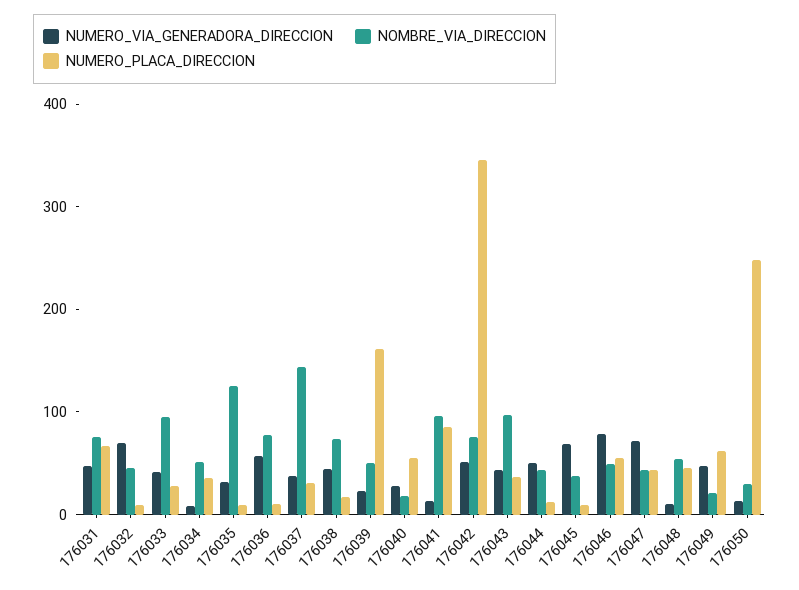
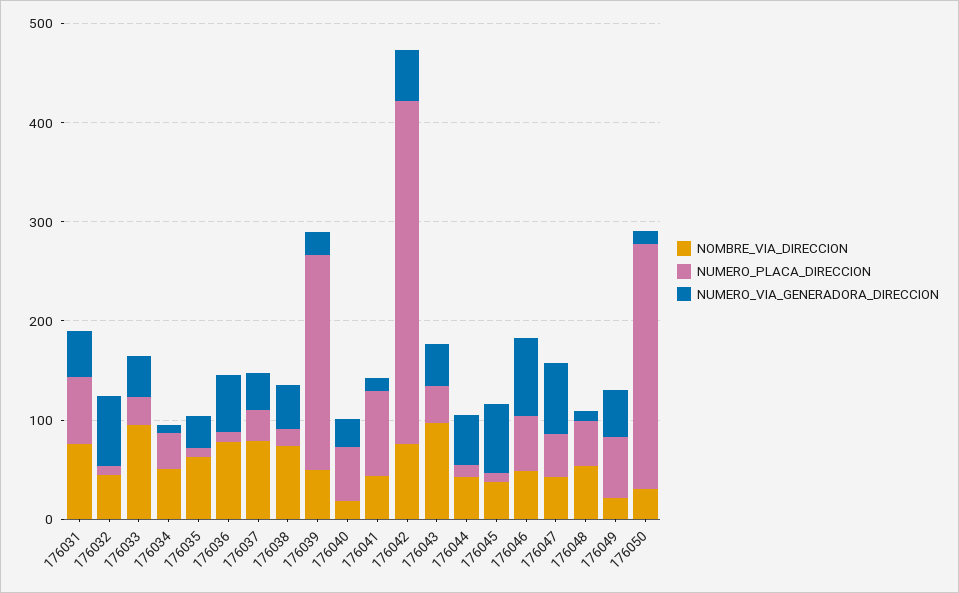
NOMBRE_VIA_DIRECCION, 176035: 120 -> 60
NOMBRE_VIA_DIRECCION, 176037: 140 -> 80
NUMERO_PLACA_DIRECCION, 176039: 160 -> 220
NOMBRE_VIA_DIRECCION, 176041: 100 -> 40

